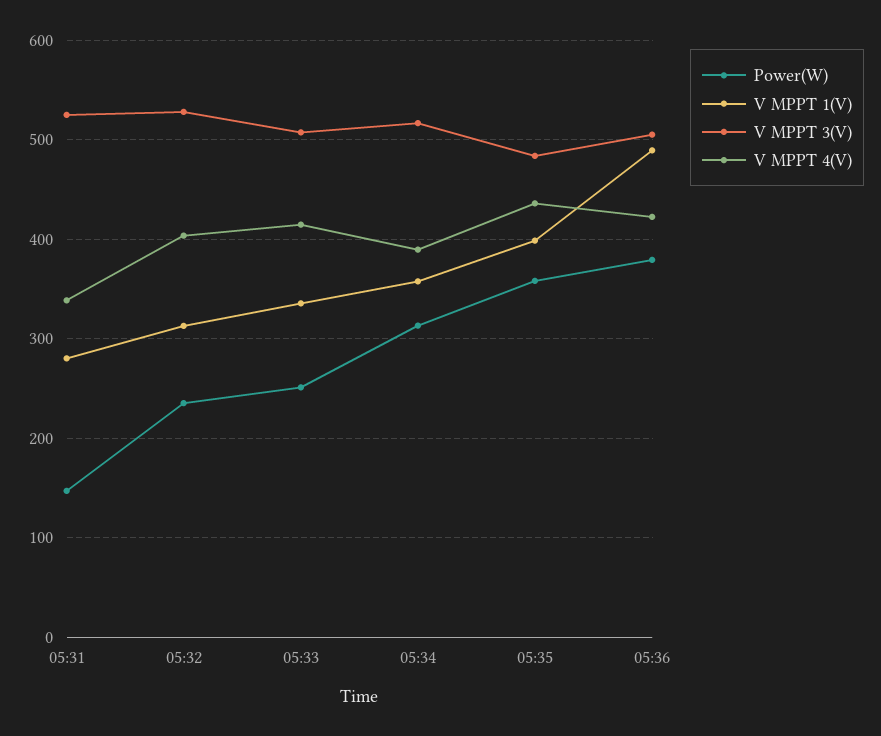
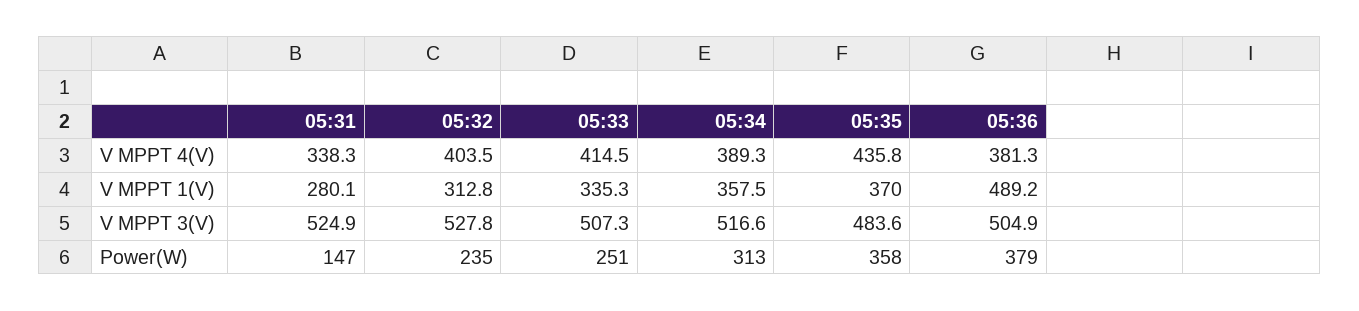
V MPPT 1(V), 05:35: 400 -> 370
V MPPT 4(V), 05:36: 420 -> 381.3

